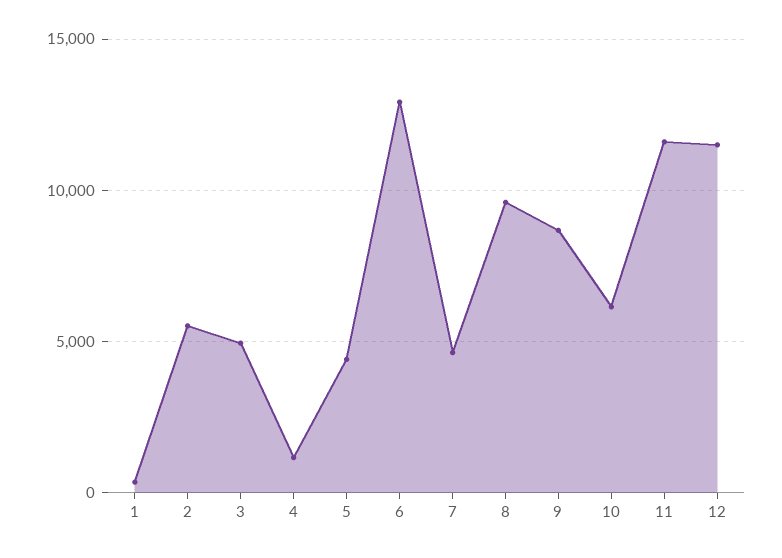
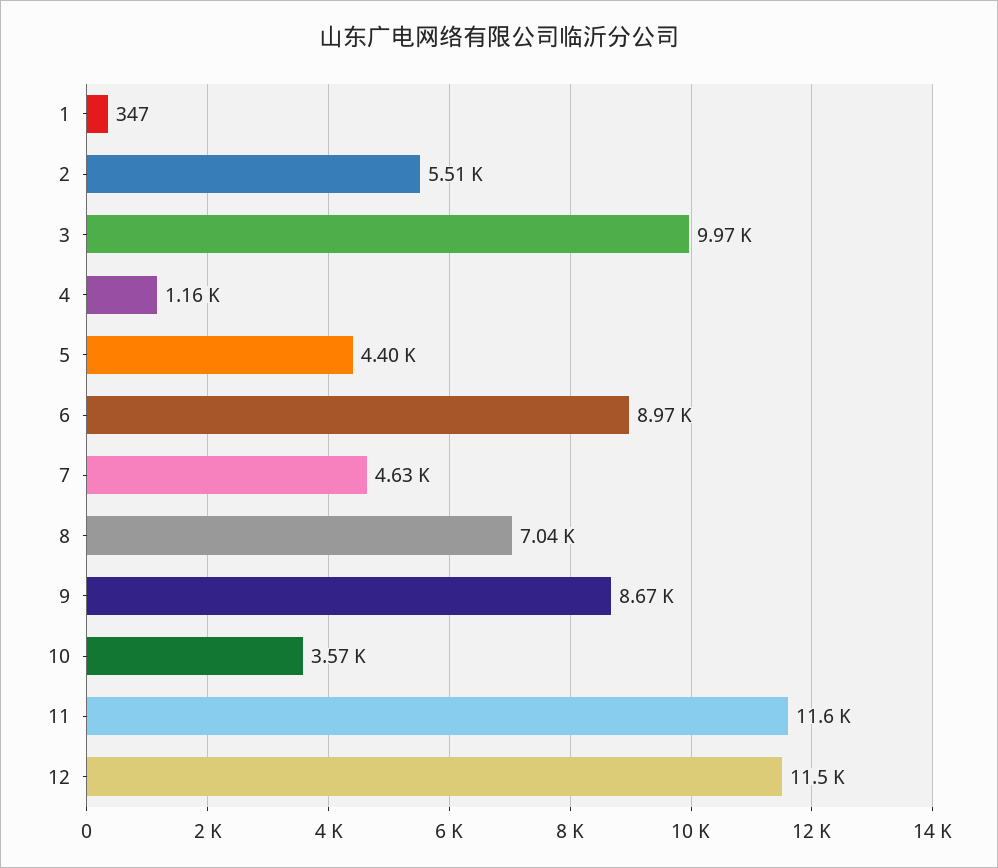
3: 5000 -> 9970
6: 13000 -> 8970
8: 9500 -> 7040
10: 6000 -> 3570

